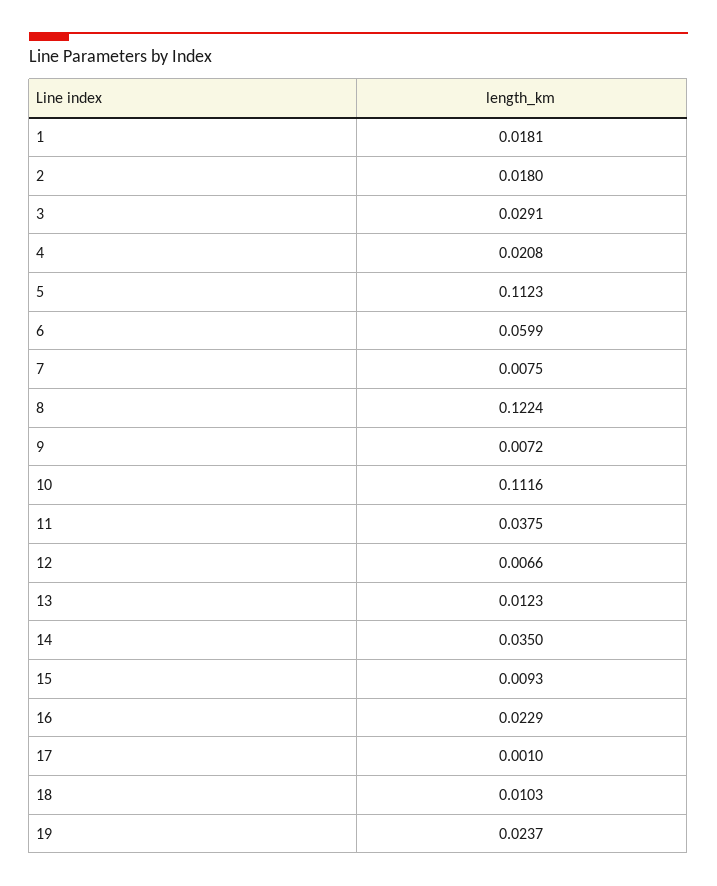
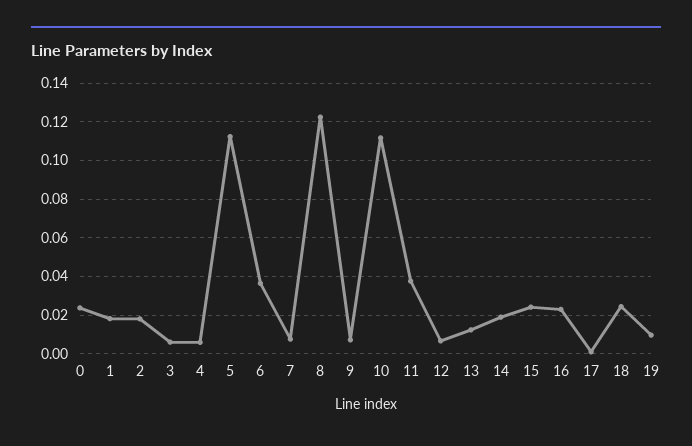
3: 0.0291 -> 0.005
4: 0.0208 -> 0.005
6: 0.0599 -> 0.035
14: 0.035 -> 0.02
15: 0.0093 -> 0.025
18: 0.0103 -> 0.025
19: 0.0237 -> 0.01
0: none -> 0.025

